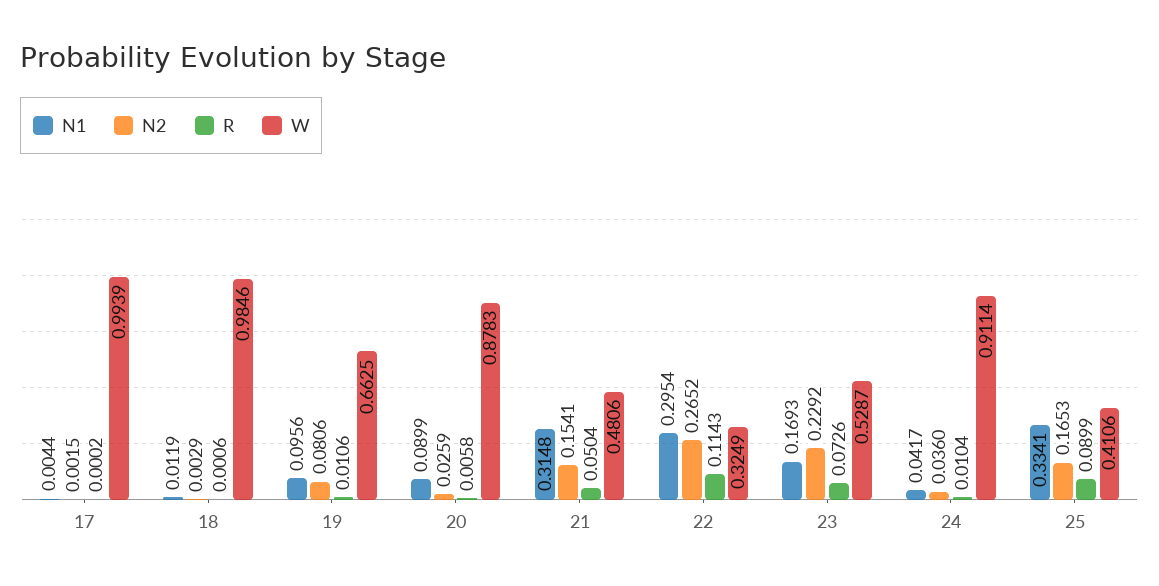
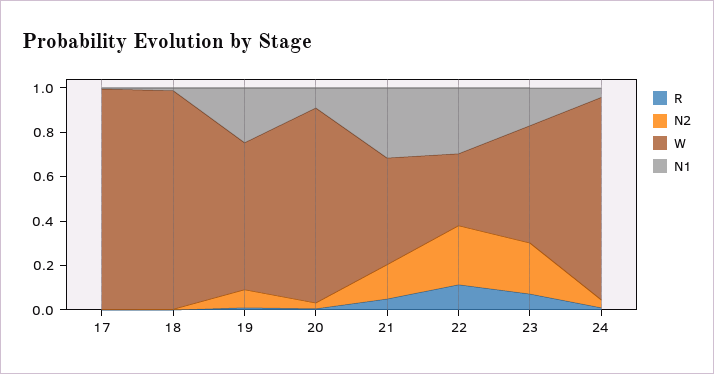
N1, 19: 0.0956 -> 0.25
N1, 25: 0.3341 -> none
N2, 25: 0.1653 -> none
R, 25: 0.0899 -> none
W, 25: 0.4106 -> none

